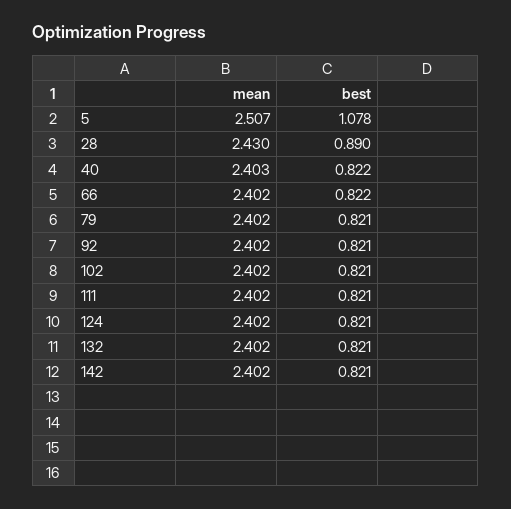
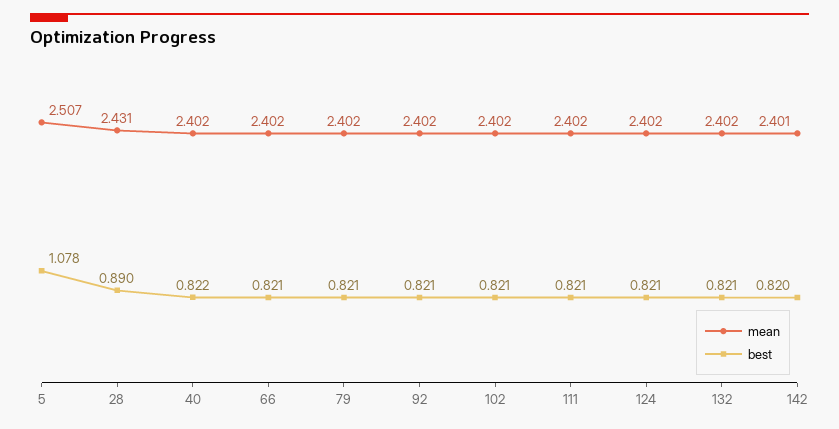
mean, 28: 2.43 -> 2.431
mean, 40: 2.403 -> 2.402
best, 66: 0.822 -> 0.821
mean, 142: 2.402 -> 2.401
best, 142: 0.821 -> 0.82

